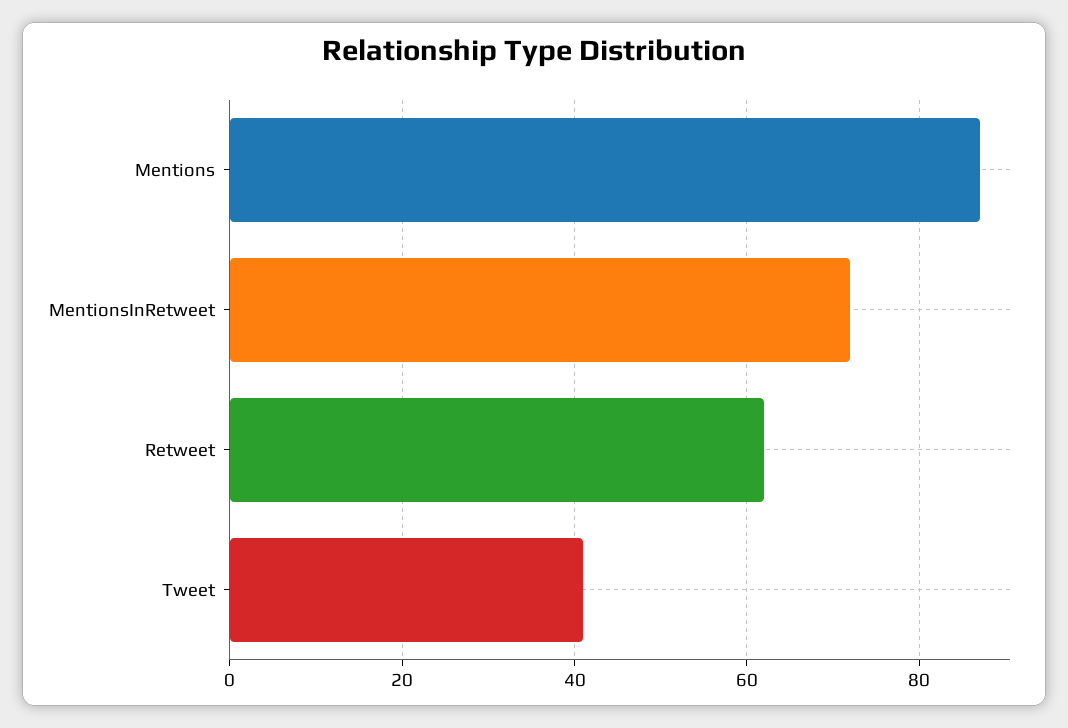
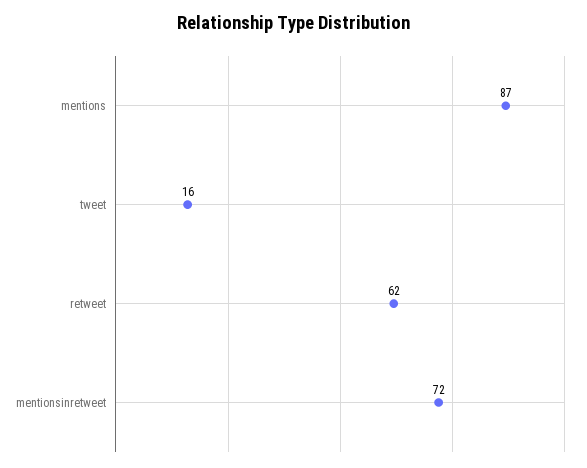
Tweet: 40 -> 16

